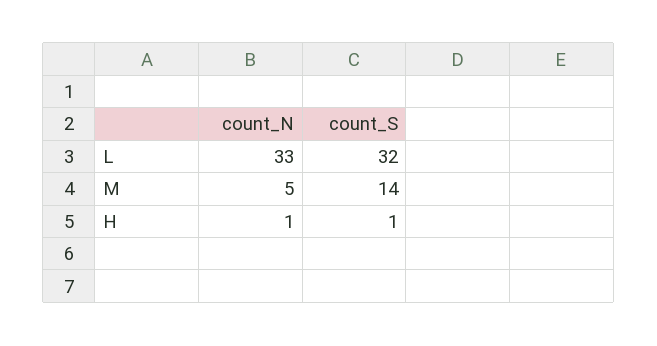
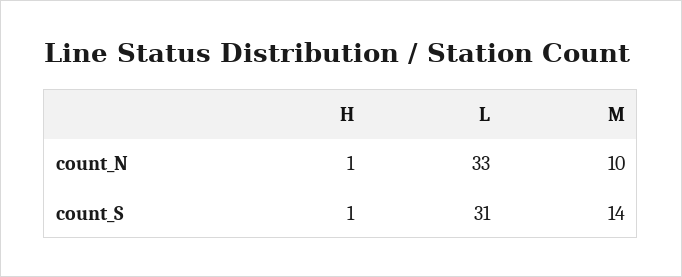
count_S, L: 32 -> 31
count_N, M: 5 -> 10

